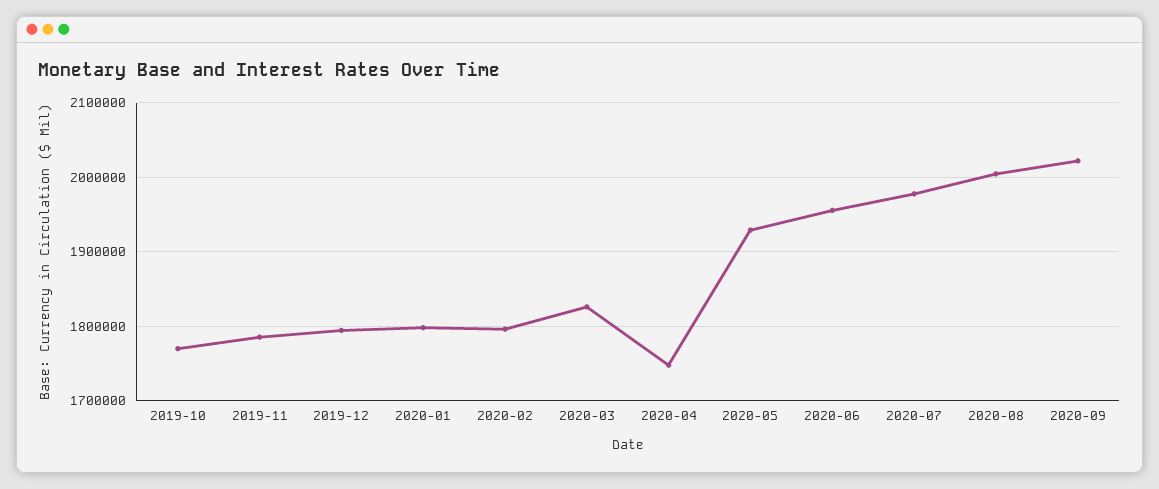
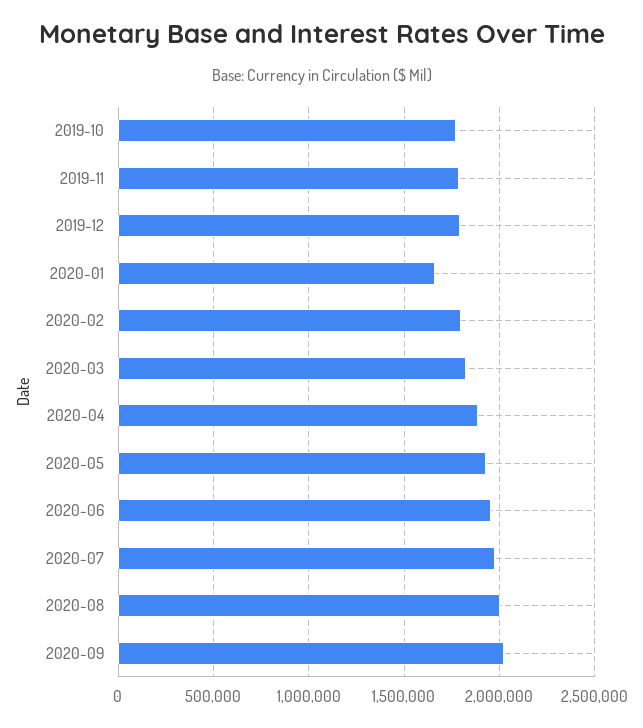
2020-01: 1800000 -> 1650000
2020-04: 1750000 -> 1900000

